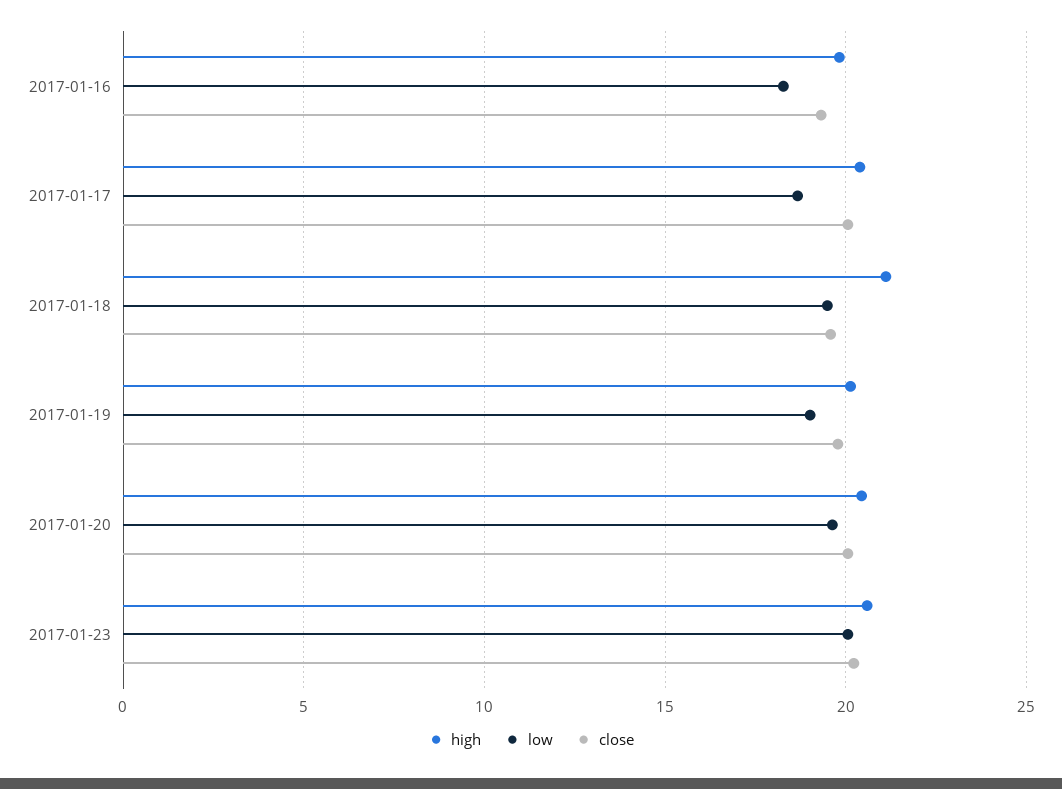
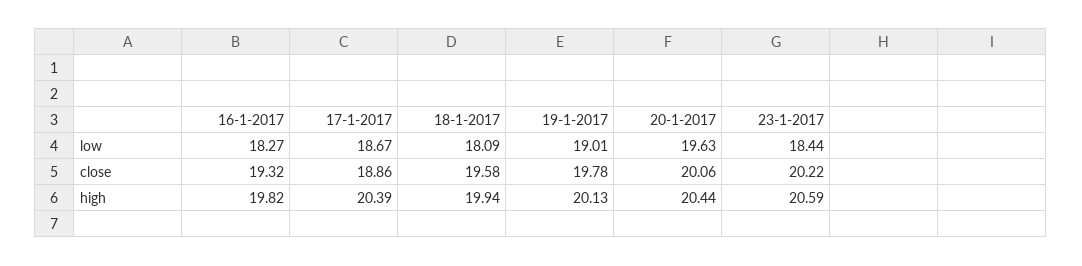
close, 2017-01-17: 20 -> 18.86
high, 2017-01-18: 21 -> 19.94
low, 2017-01-18: 19.5 -> 18.09
low, 2017-01-23: 20 -> 18.44

